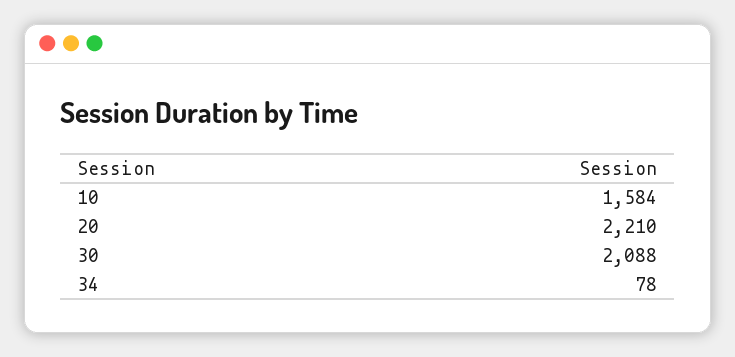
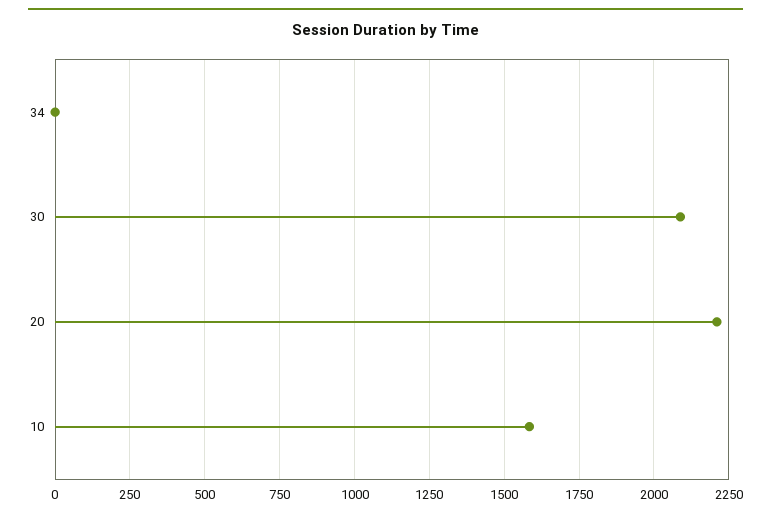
34: 78 -> 0

